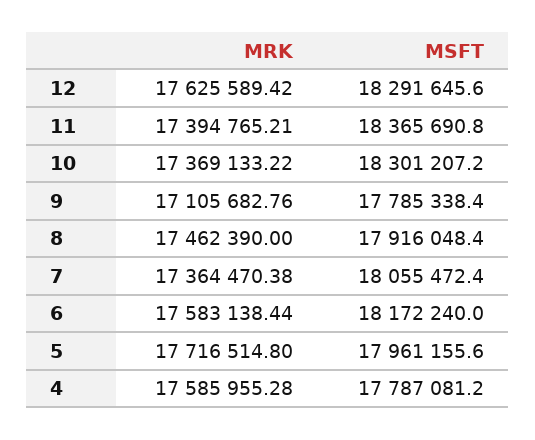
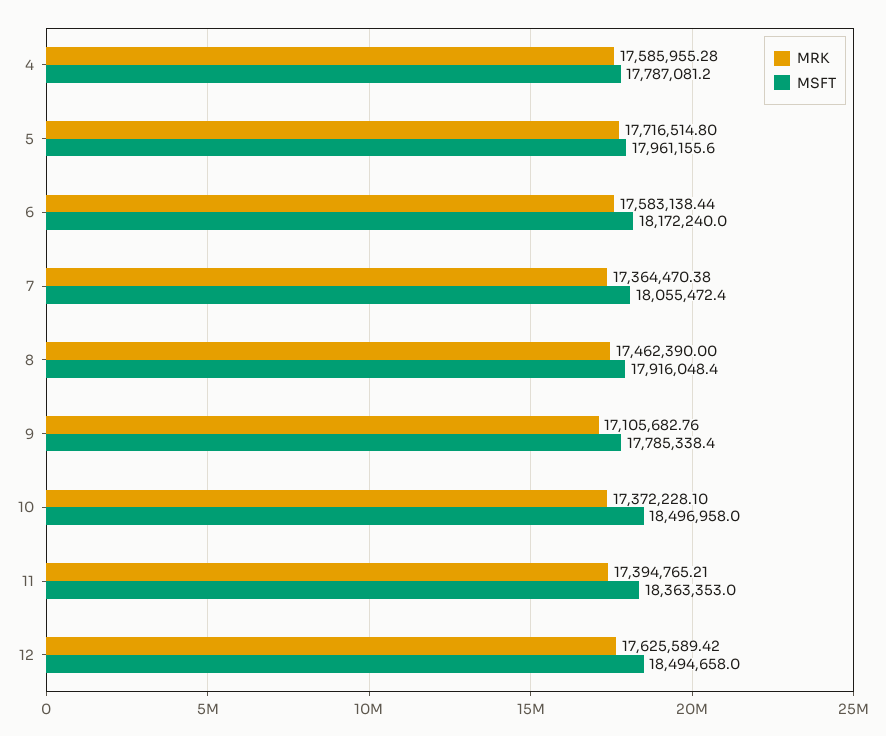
MSFT, 12: 18291645.6 -> 18494658
MSFT, 11: 18365690.8 -> 18363353
MRK, 10: 17369133.22 -> 17372228.1
MSFT, 10: 18301207.2 -> 18496958

